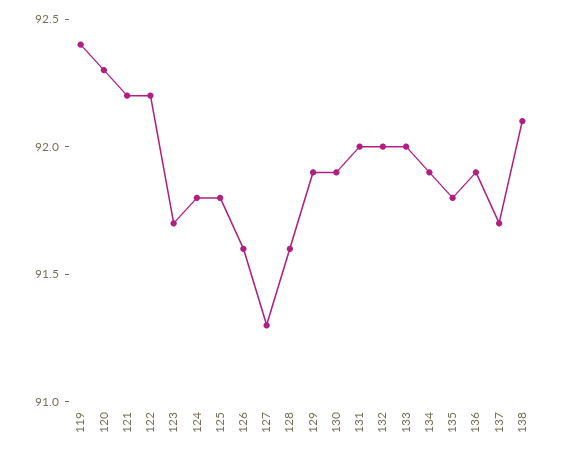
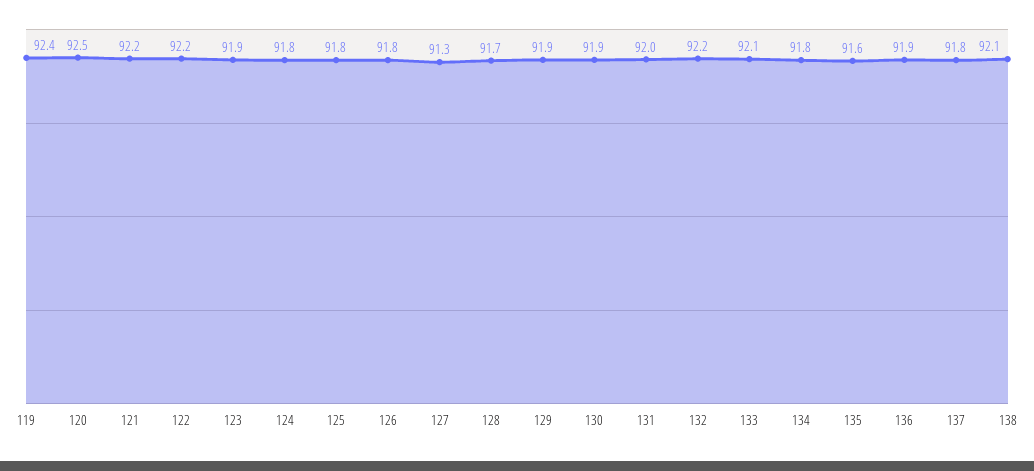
120: 92.3 -> 92.5
123: 91.7 -> 91.9
126: 91.6 -> 91.8
128: 91.6 -> 91.7
132: 92 -> 92.2
133: 92 -> 92.1
134: 91.9 -> 91.8
135: 91.8 -> 91.6
137: 91.7 -> 91.8

